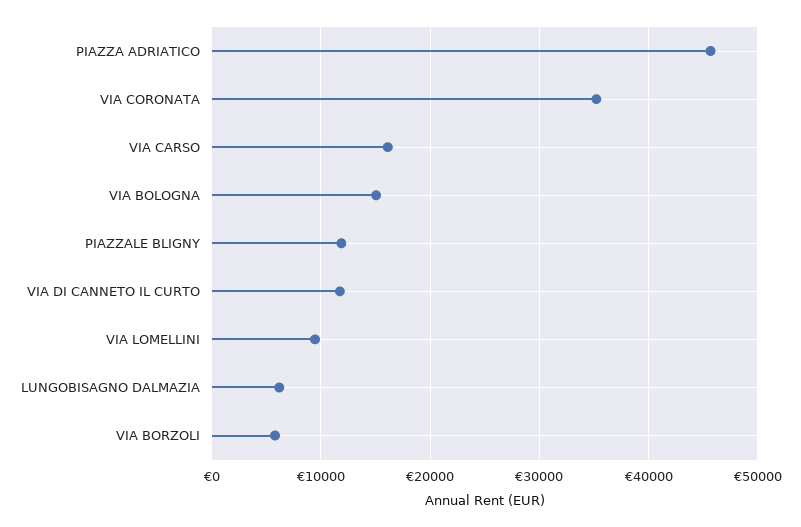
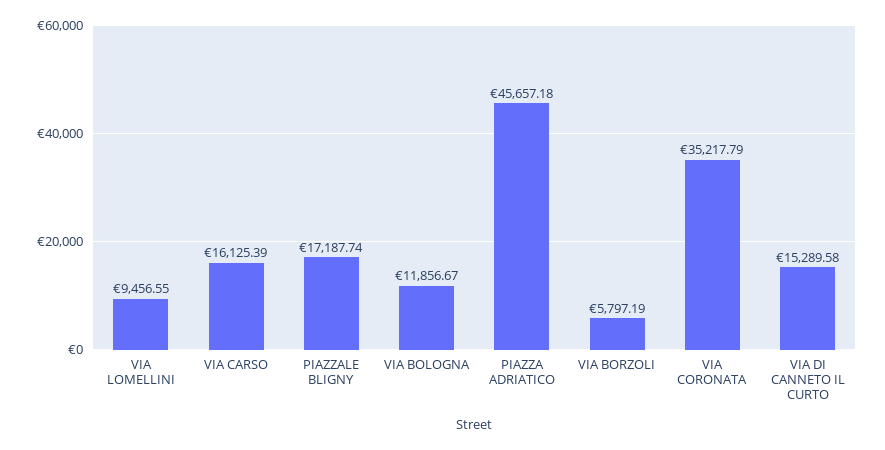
VIA BOLOGNA: 15000 -> 11856.67
PIAZZALE BLIGNY: 12000 -> 17187.74
VIA DI CANNETO IL CURTO: 12000 -> 15289.58
LUNGOBISAGNO DALMAZIA: 6000 -> none

